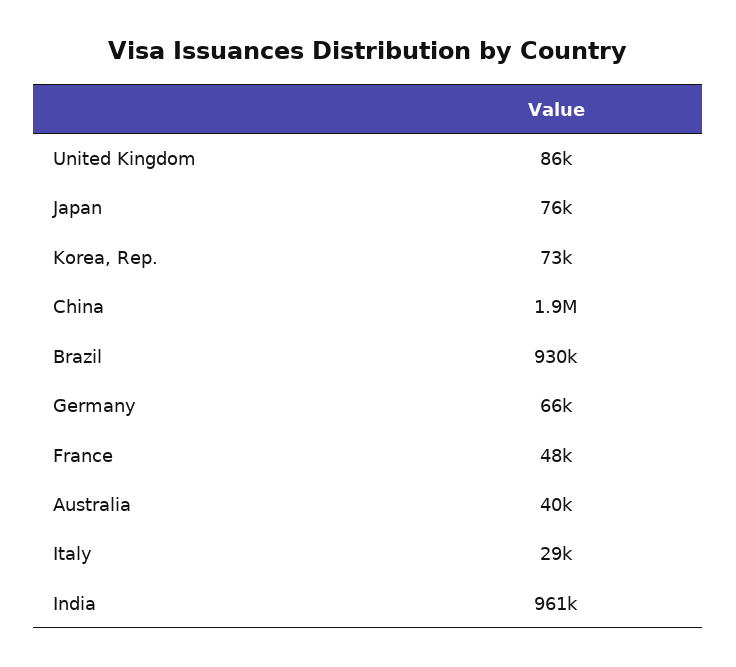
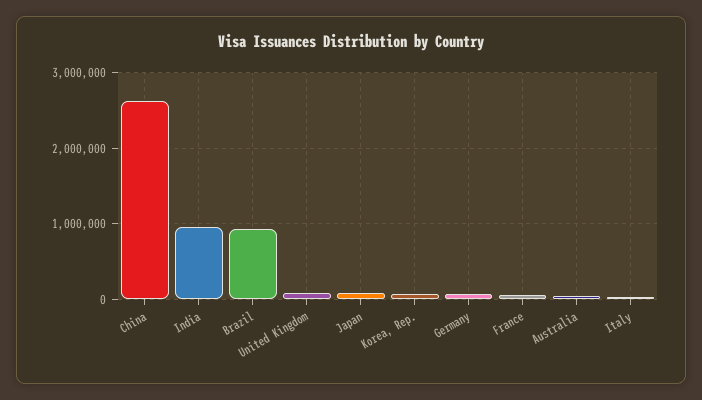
China: 1900000 -> 2600000

